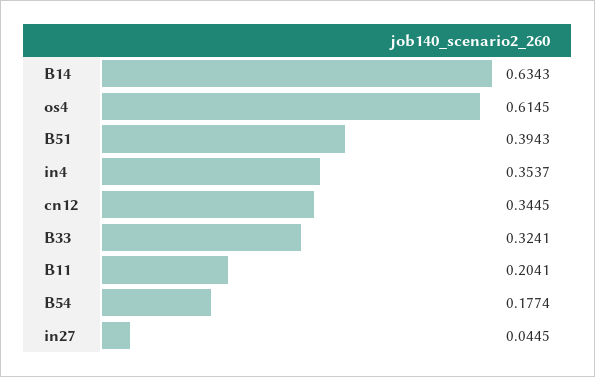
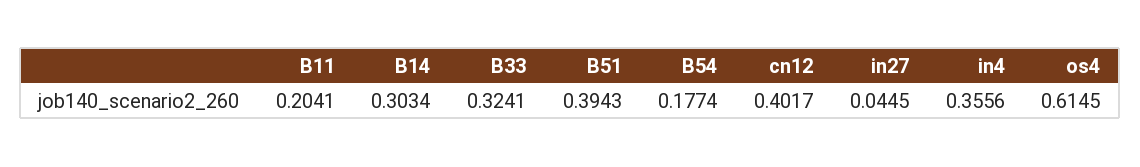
B14: 0.6343 -> 0.3034
in4: 0.3537 -> 0.3556
cn12: 0.3445 -> 0.4017

